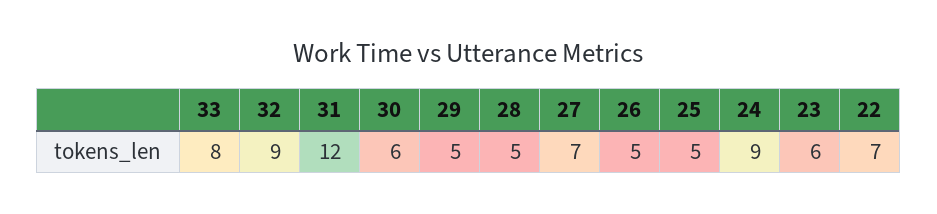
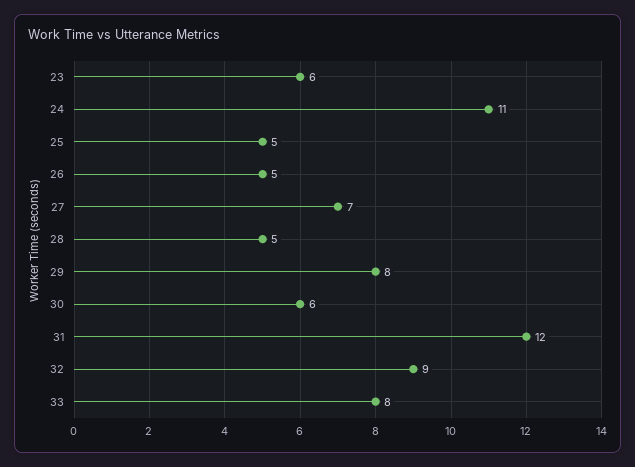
29: 5 -> 8
24: 9 -> 11
22: 7 -> none

